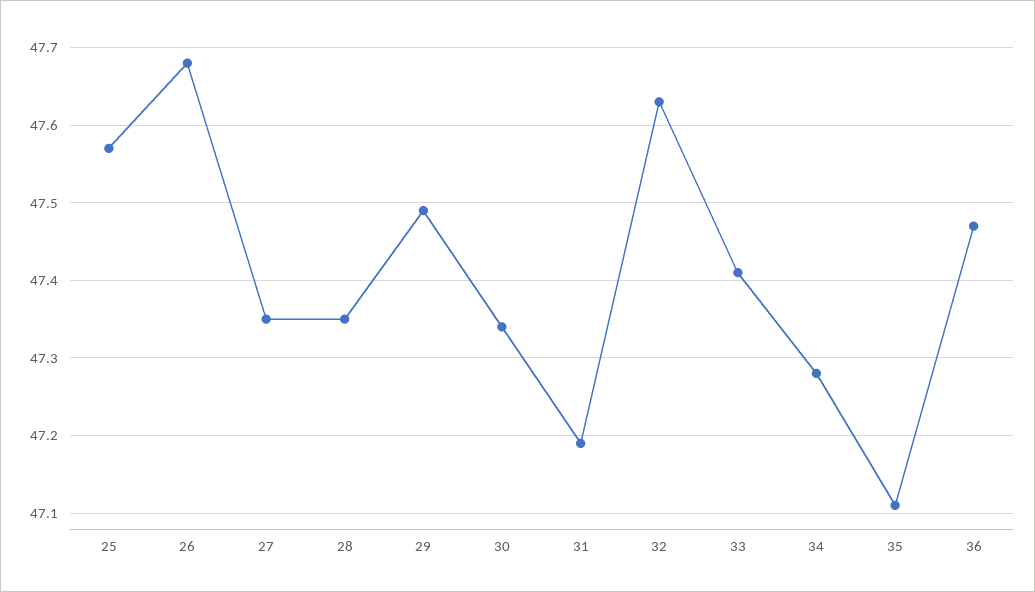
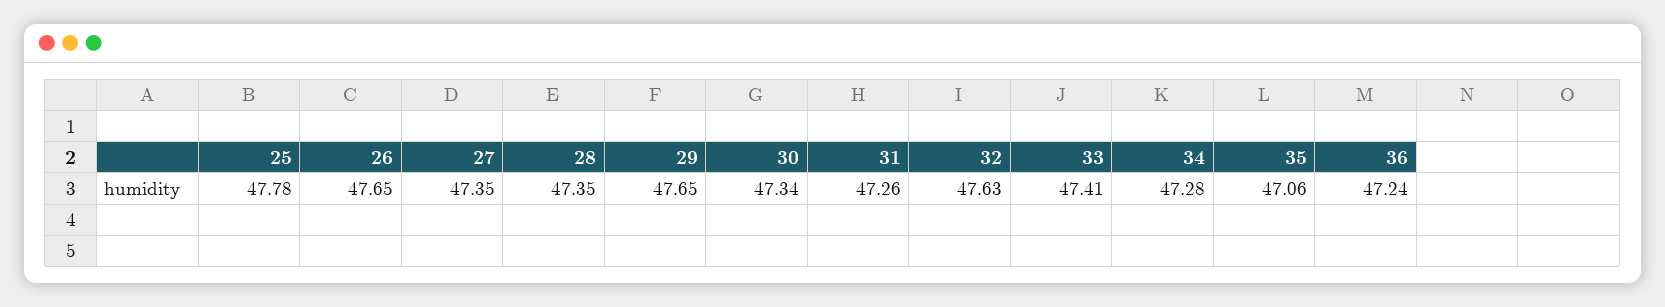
25: 47.57 -> 47.78
26: 47.68 -> 47.65
29: 47.49 -> 47.65
31: 47.19 -> 47.26
35: 47.11 -> 47.06
36: 47.47 -> 47.24

